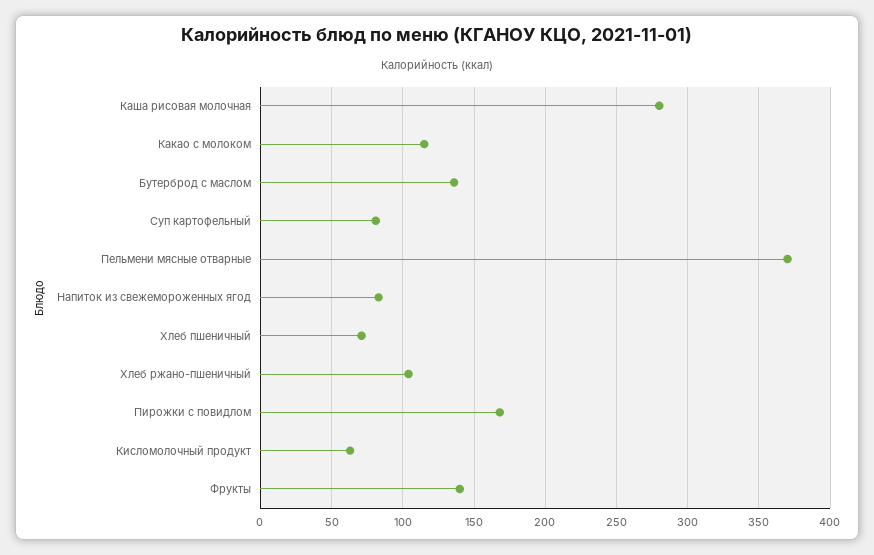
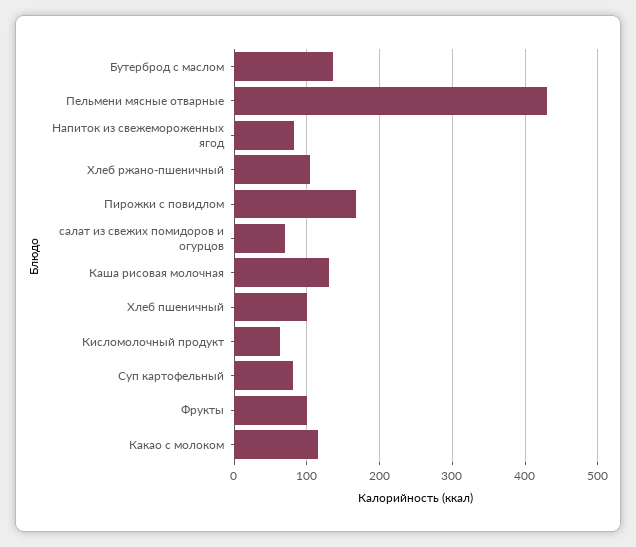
Каша рисовая молочная: 280 -> 130
Пельмени мясные отварные: 370 -> 430
Хлеб пшеничный: 70 -> 100
Фрукты: 140 -> 100
салат из свежих помидоров и огурцов: none -> 70

